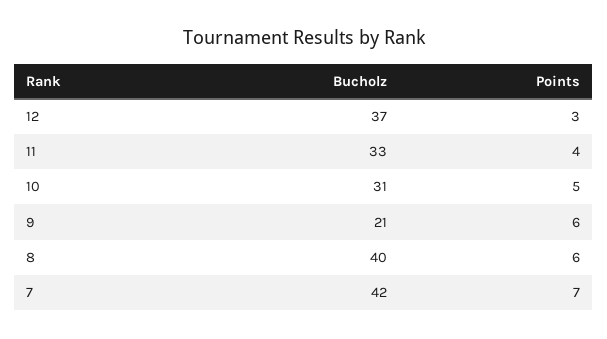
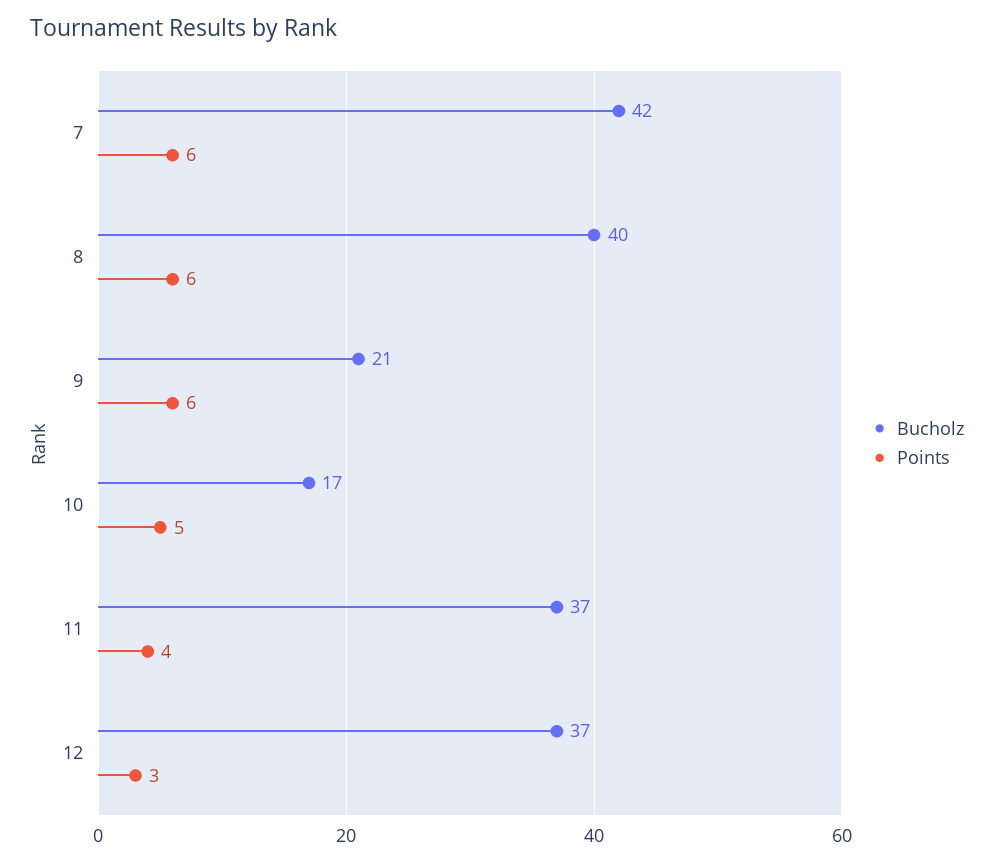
Bucholz, 11: 33 -> 37
Bucholz, 10: 31 -> 17
Points, 7: 7 -> 6

